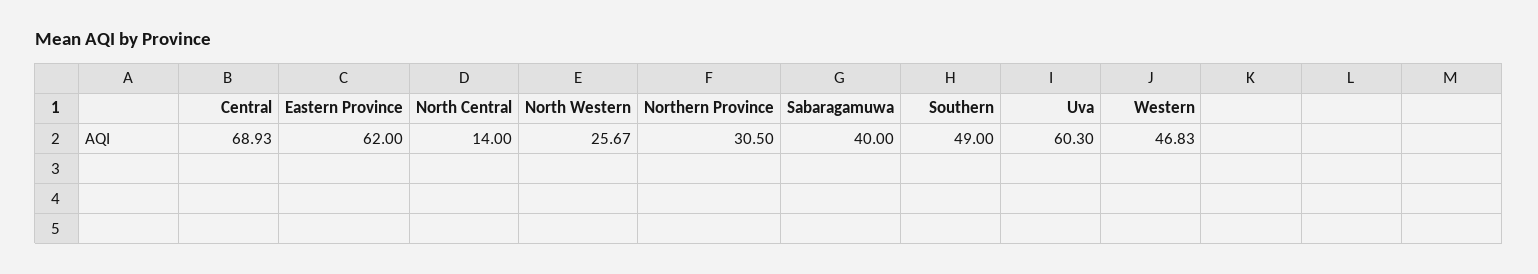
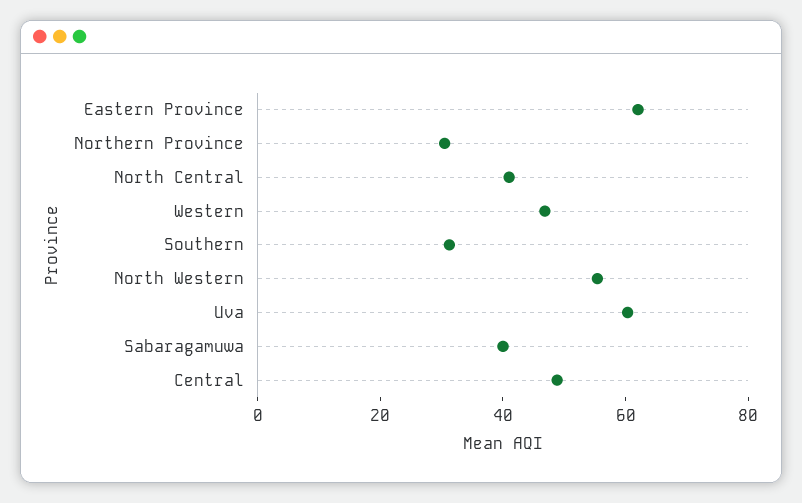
Central: 68.93 -> 50
North Central: 14 -> 40
North Western: 25.67 -> 55
Southern: 49 -> 30

